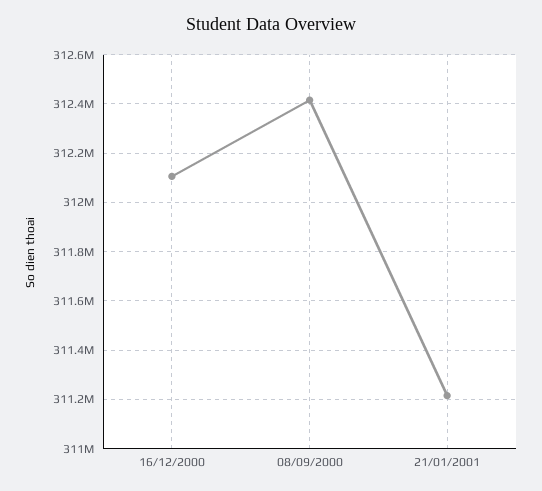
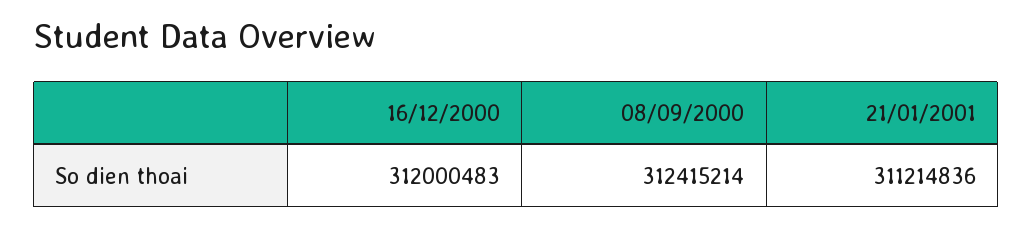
16/12/2000: 312100000 -> 312000483

